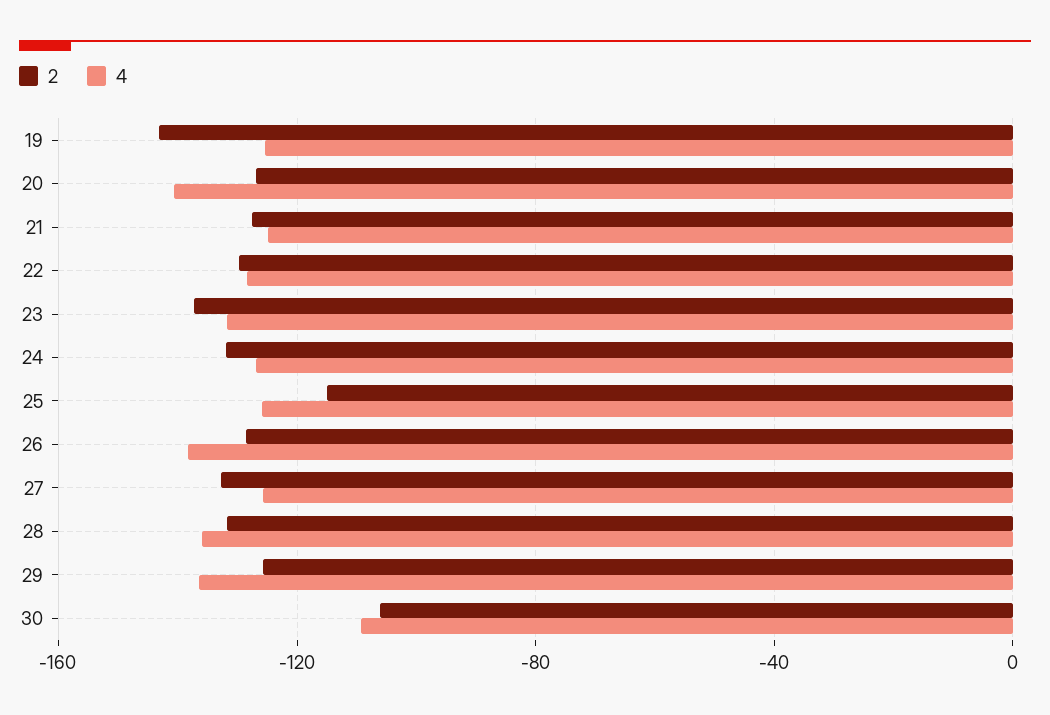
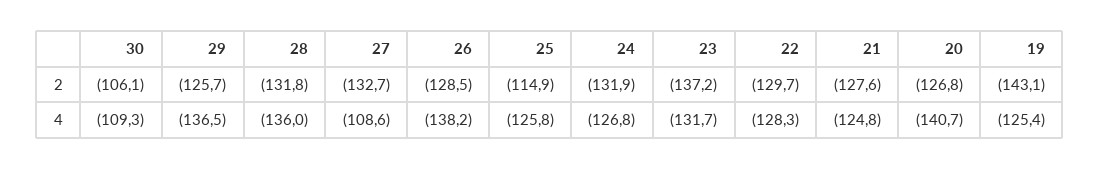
4, 27: -125 -> -108.6

